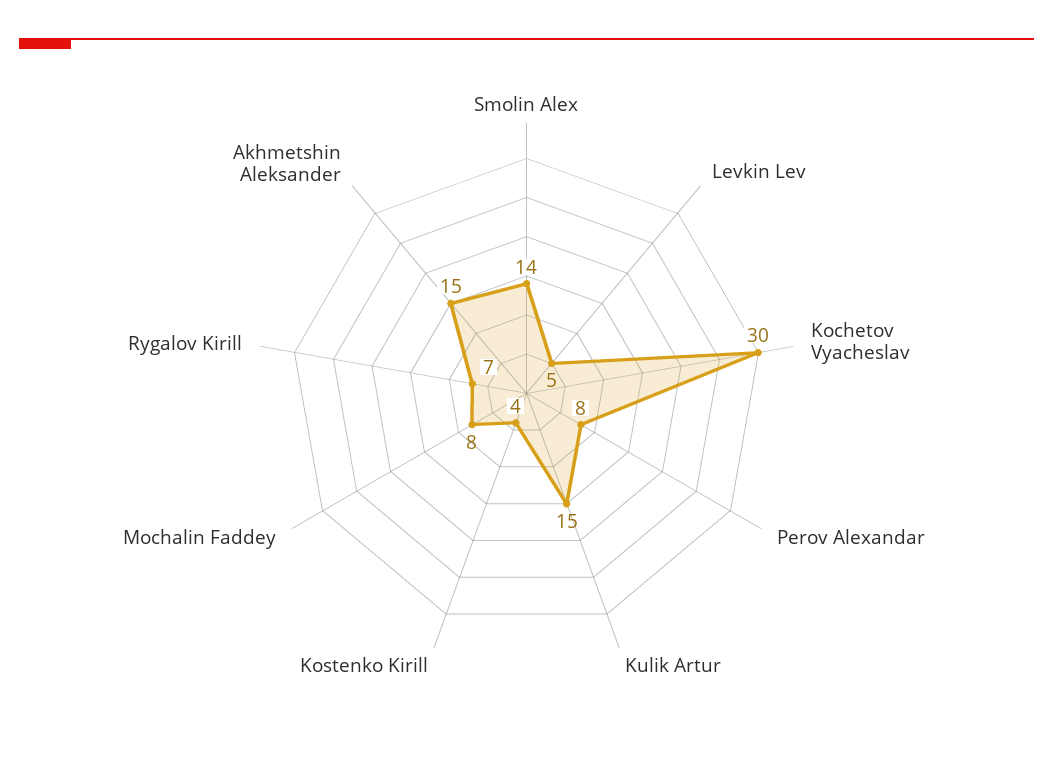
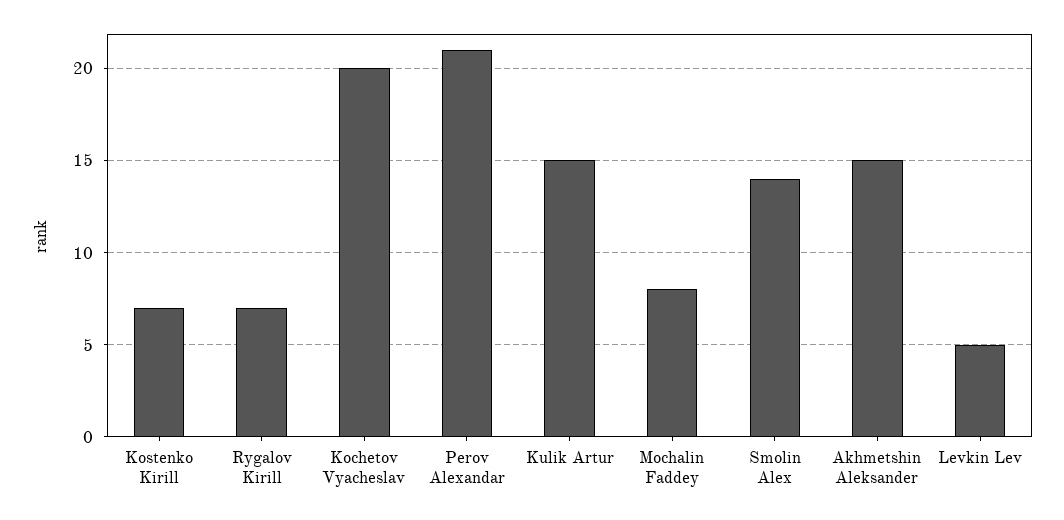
Kochetov Vyacheslav: 30 -> 20
Perov Alexandar: 8 -> 21
Kostenko Kirill: 4 -> 7

